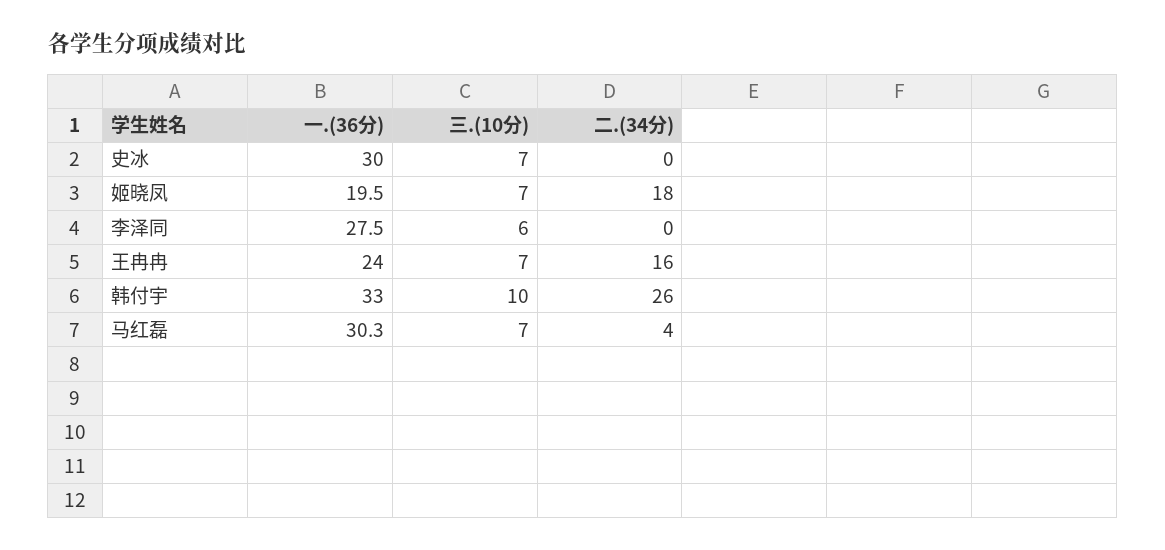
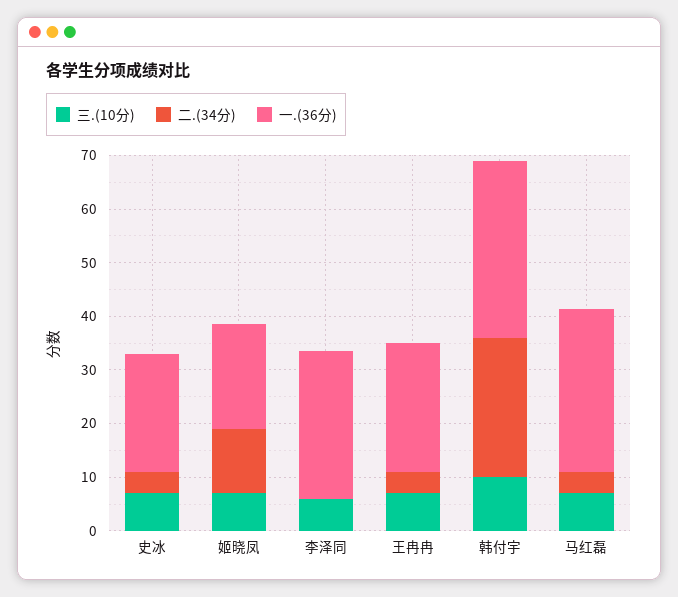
一.(36分), 史冰: 30 -> 22
二.(34分), 史冰: 0 -> 4
二.(34分), 姬晓凤: 18 -> 12
二.(34分), 王冉冉: 16 -> 4

